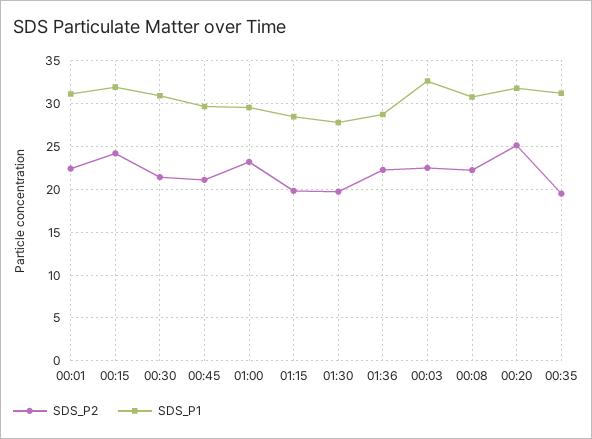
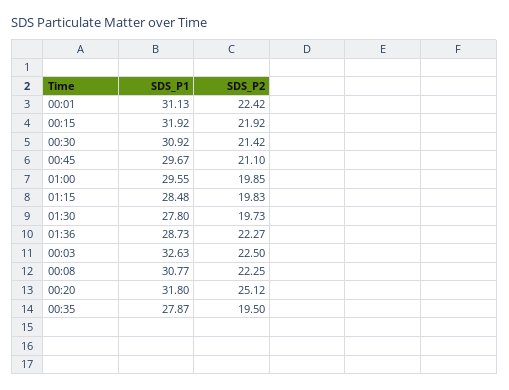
SDS_P2, 00:15: 24 -> 21.92
SDS_P2, 01:00: 23 -> 19.85
SDS_P1, 00:35: 31 -> 27.87

